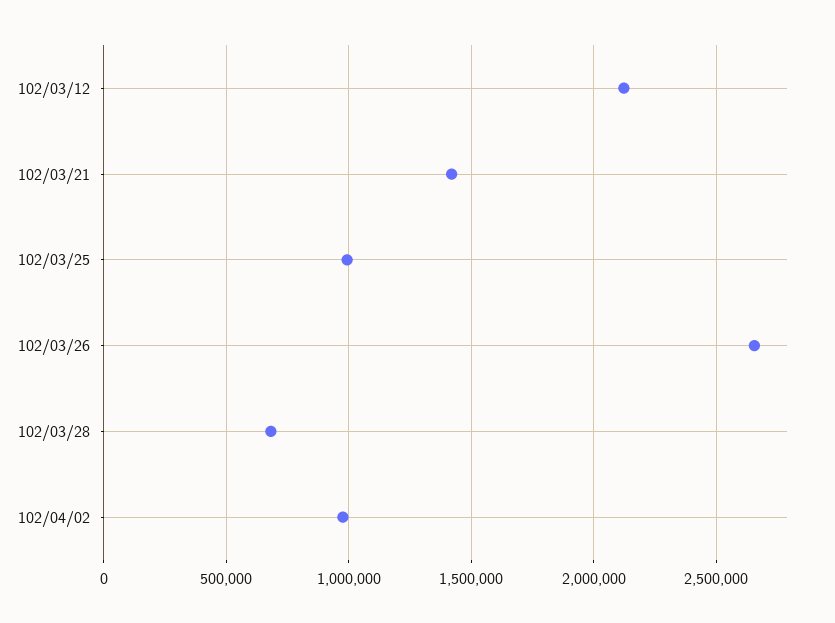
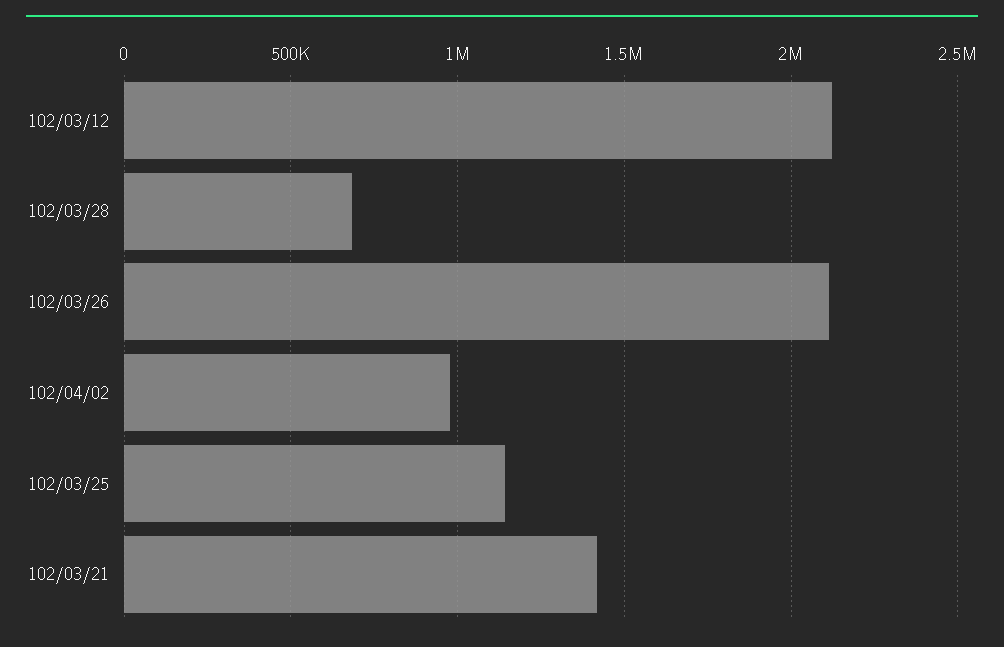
102/03/25: 1000000 -> 1150000
102/03/26: 2650000 -> 2100000

